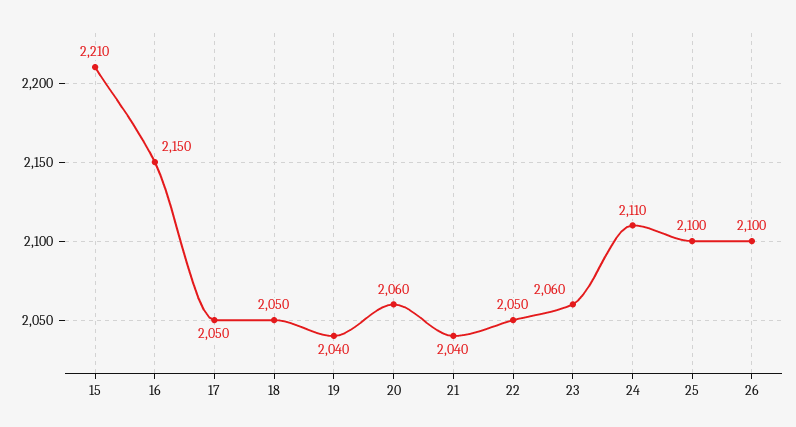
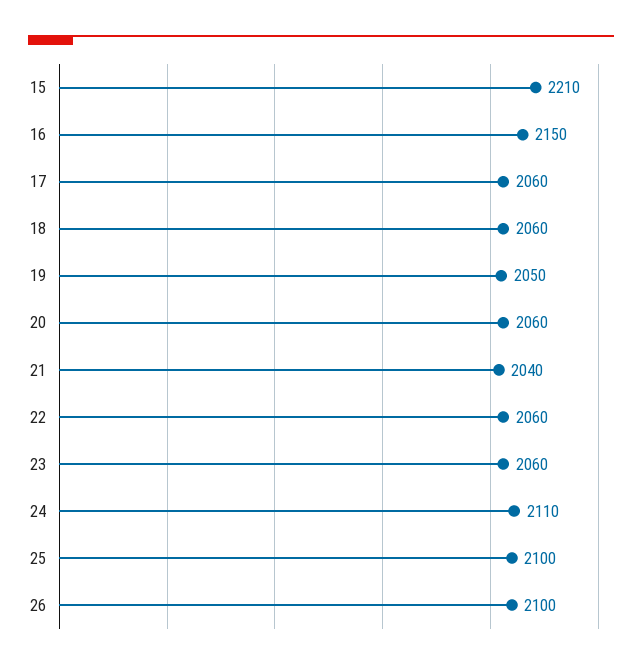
17: 2050 -> 2060
18: 2050 -> 2060
19: 2040 -> 2050
22: 2050 -> 2060

